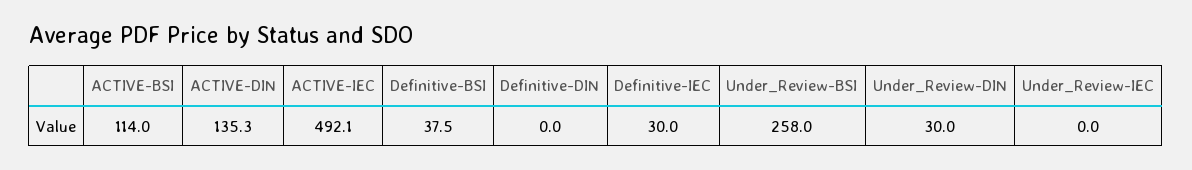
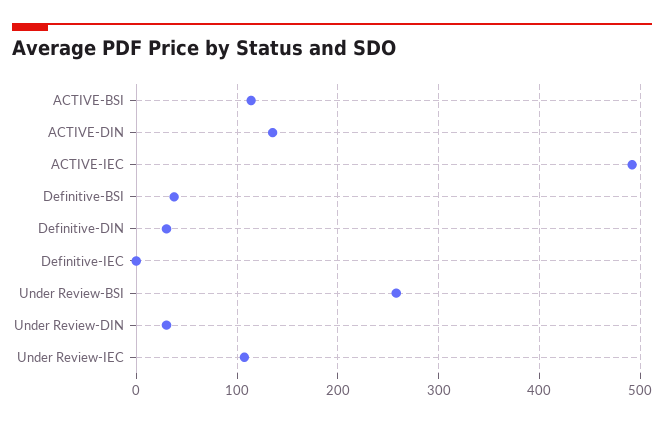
Definitive-DIN: 0 -> 30
Definitive-IEC: 30 -> 0
Under_Review-IEC: 0 -> 110

